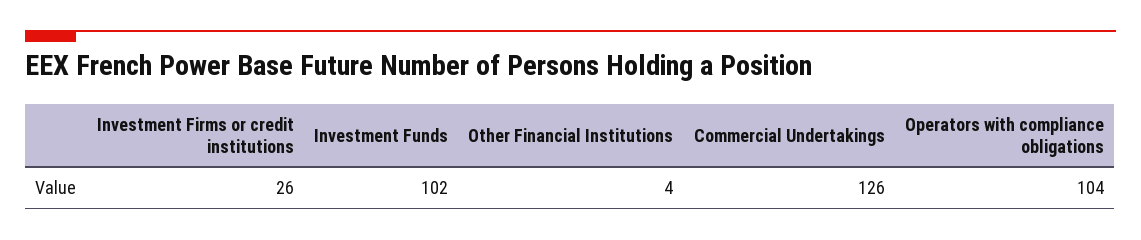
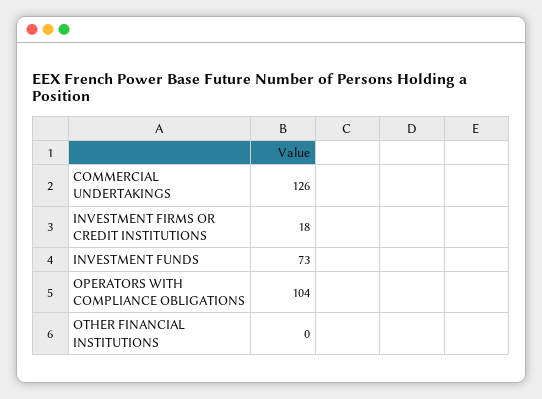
Investment Firms or credit institutions: 26 -> 18
Investment Funds: 102 -> 73
Other Financial Institutions: 4 -> 0

